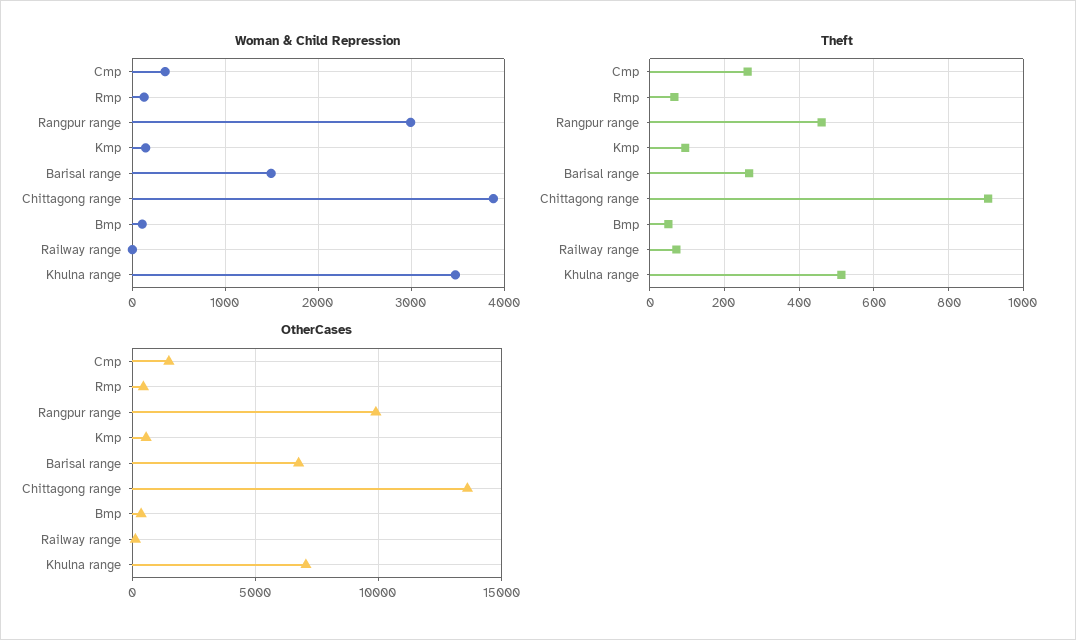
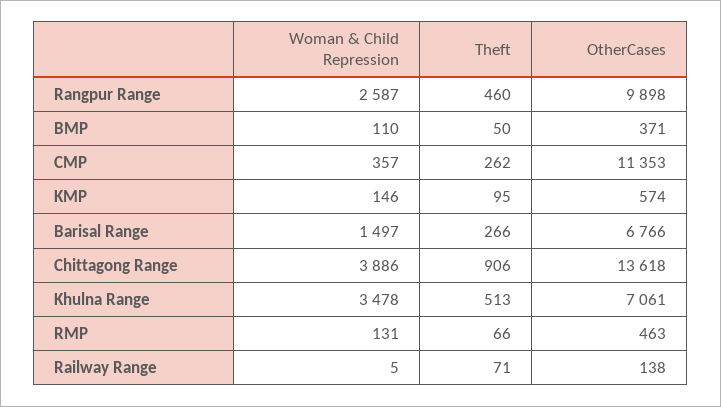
Woman & Child Repression, Rangpur range: 3000 -> 2587
OtherCases, Cmp: 1500 -> 11353

